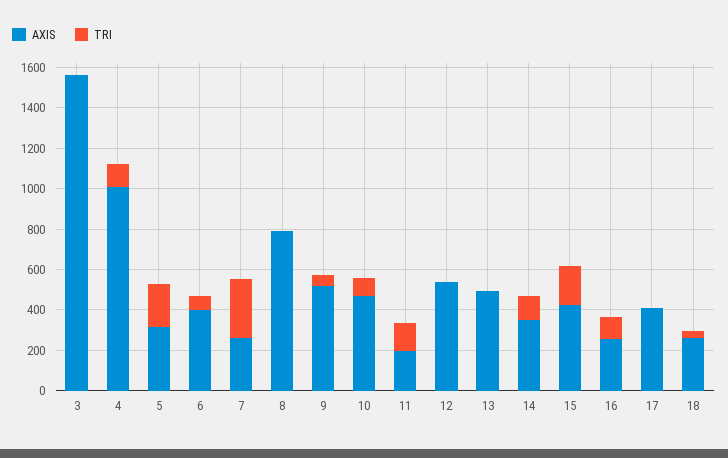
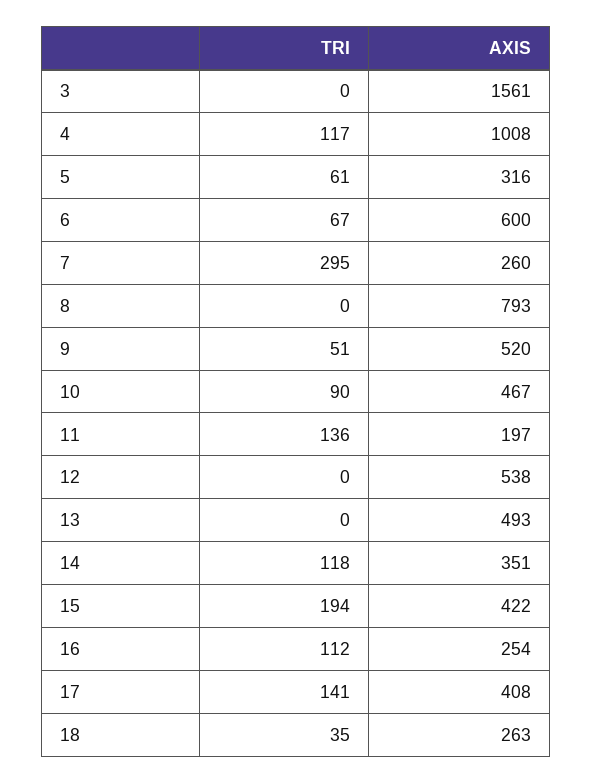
TRI, 5: 200 -> 61
AXIS, 6: 400 -> 600
TRI, 17: 0 -> 141

